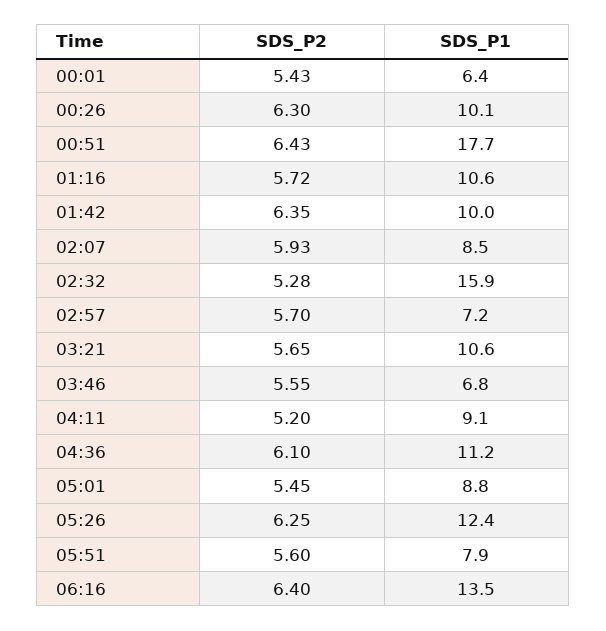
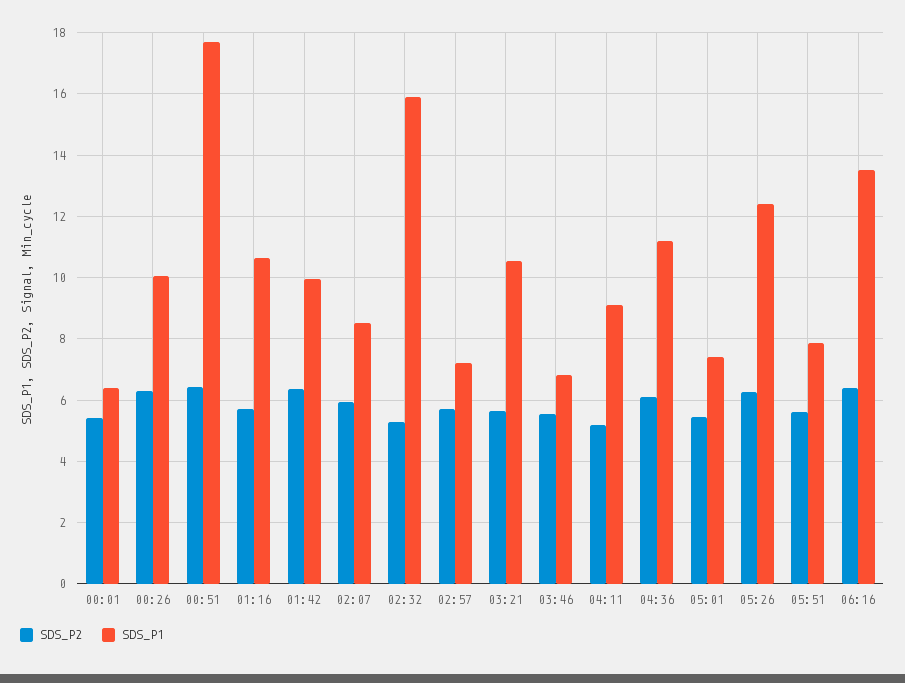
SDS_P1, 05:01: 8.8 -> 7.4

